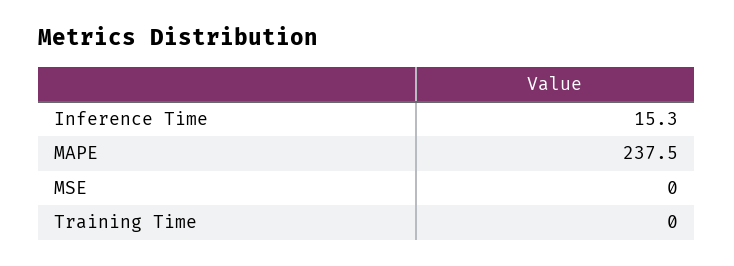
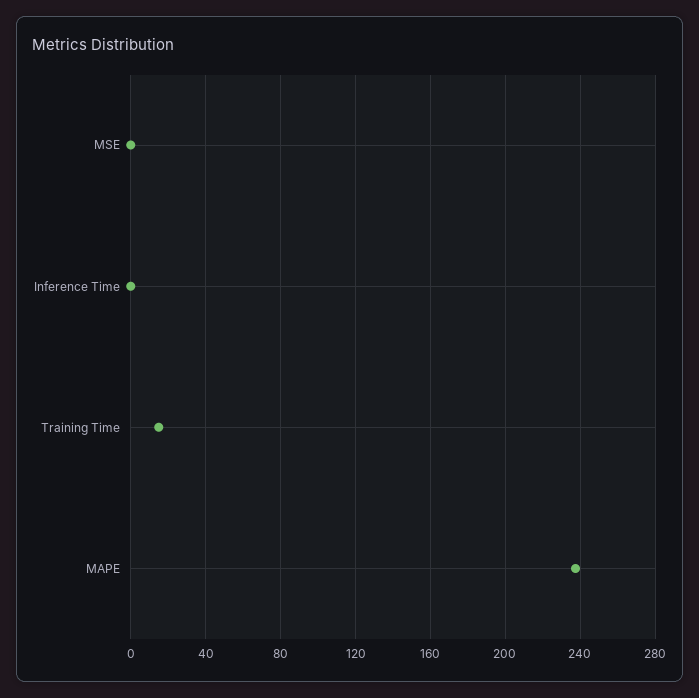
Inference Time: 15.3 -> 0
Training Time: 0 -> 15

